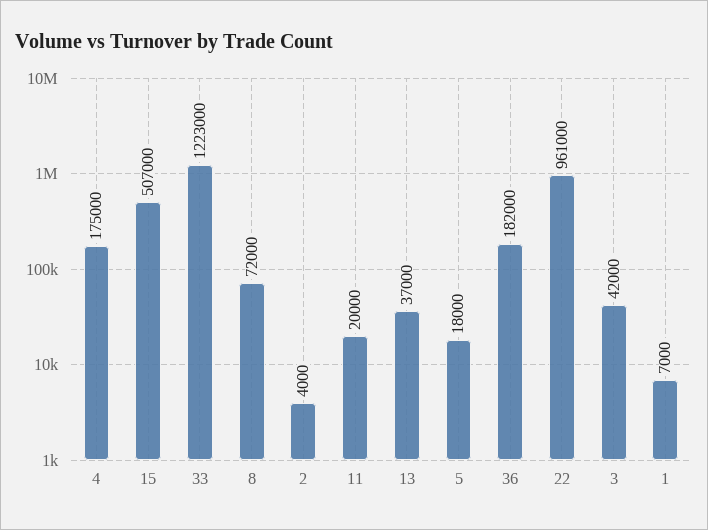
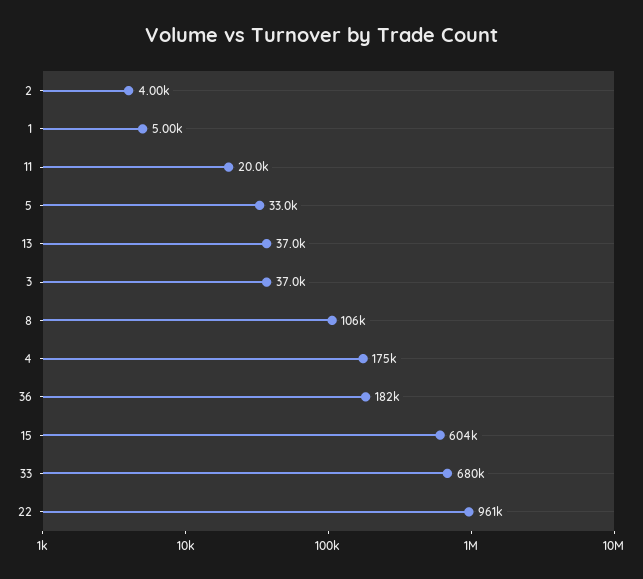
15: 507000 -> 604000
33: 1223000 -> 680000
8: 72000 -> 106000
5: 18000 -> 33000
3: 42000 -> 37000
1: 7000 -> 5000

